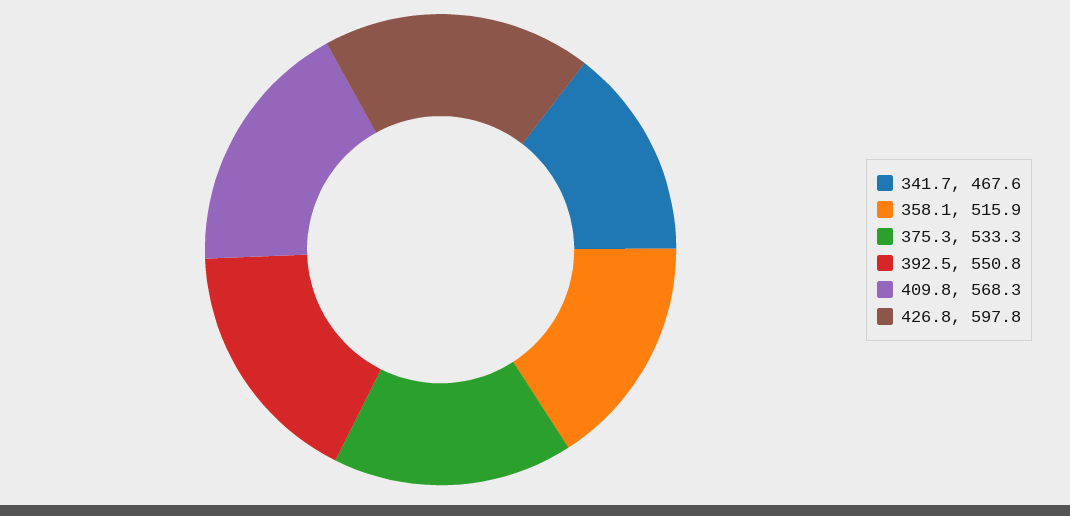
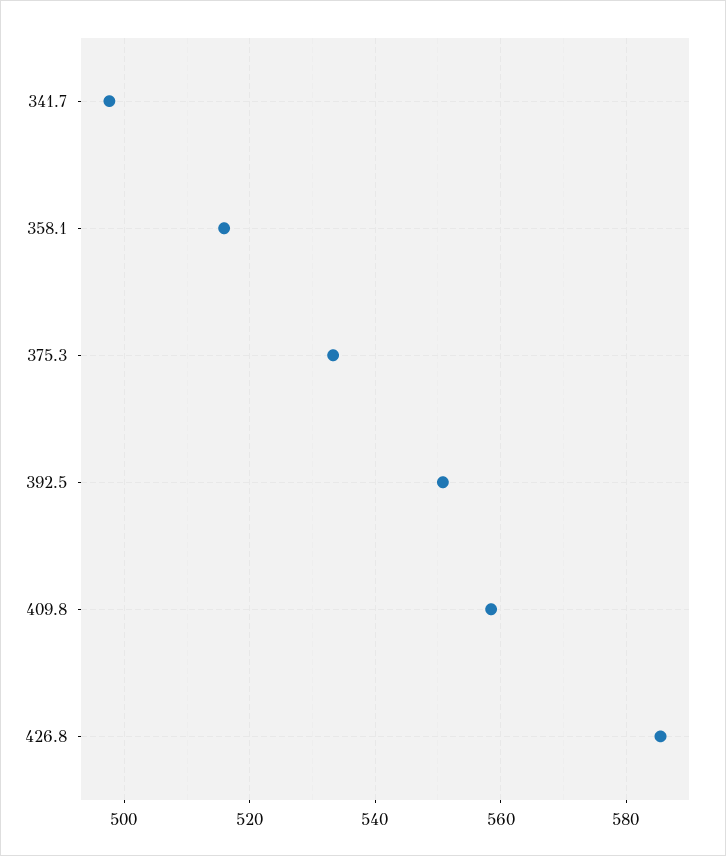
341.7: 467.6 -> 498
409.8: 568.3 -> 558
426.8: 597.8 -> 586

